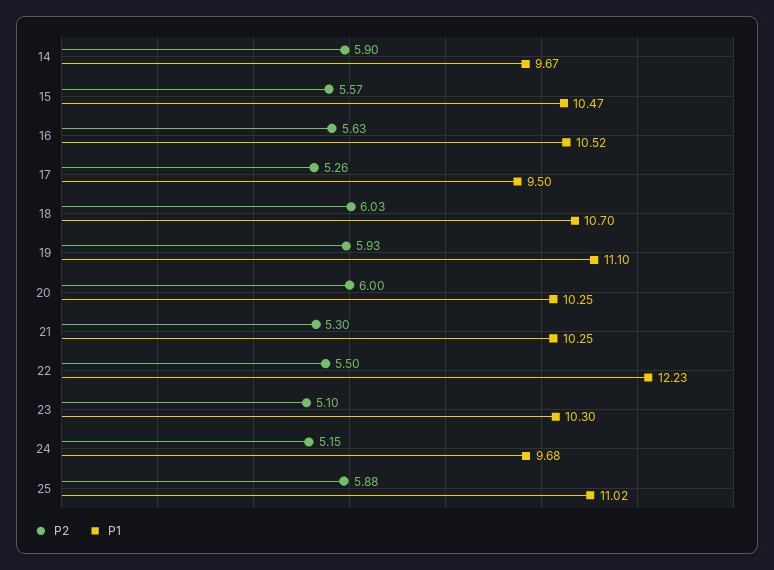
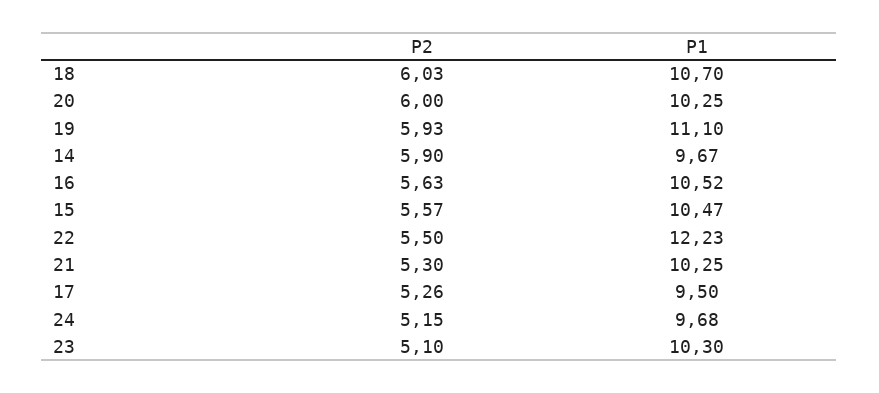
P2, 25: 5.88 -> none
P1, 25: 11.02 -> none

